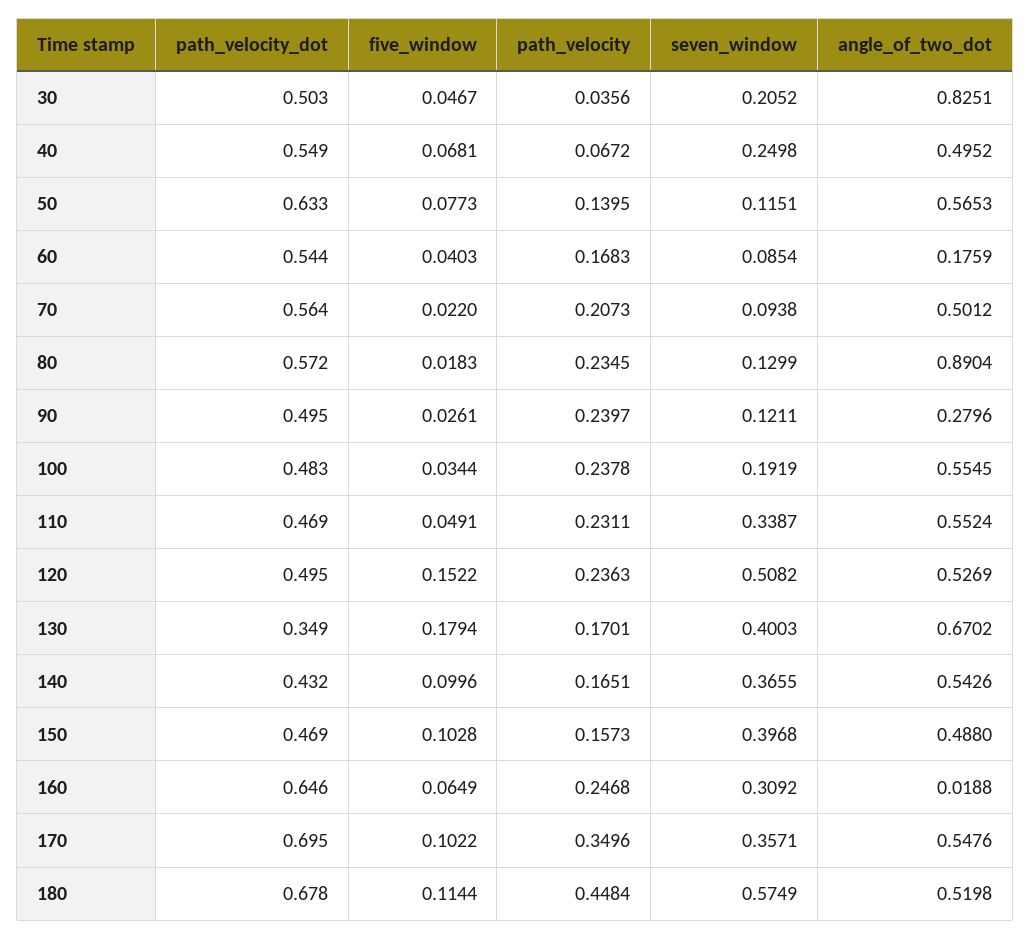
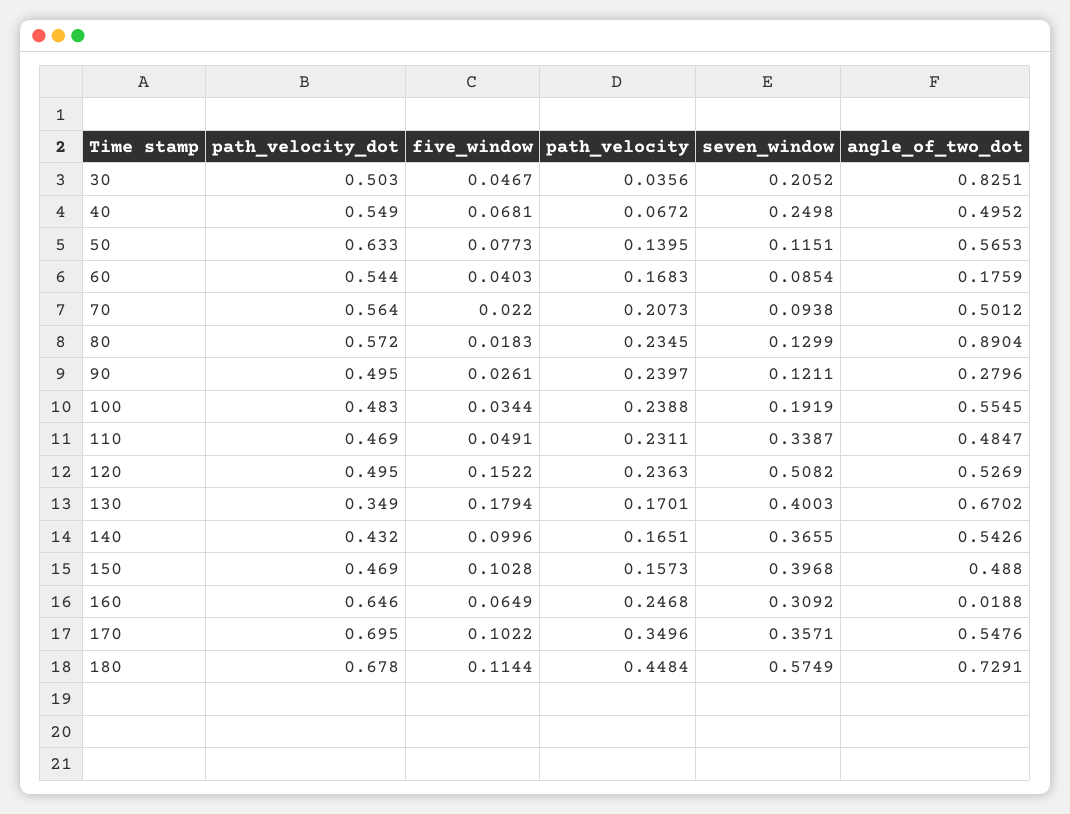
path_velocity, 100: 0.2378 -> 0.2388
angle_of_two_dot, 110: 0.5524 -> 0.4847
angle_of_two_dot, 180: 0.5198 -> 0.7291

